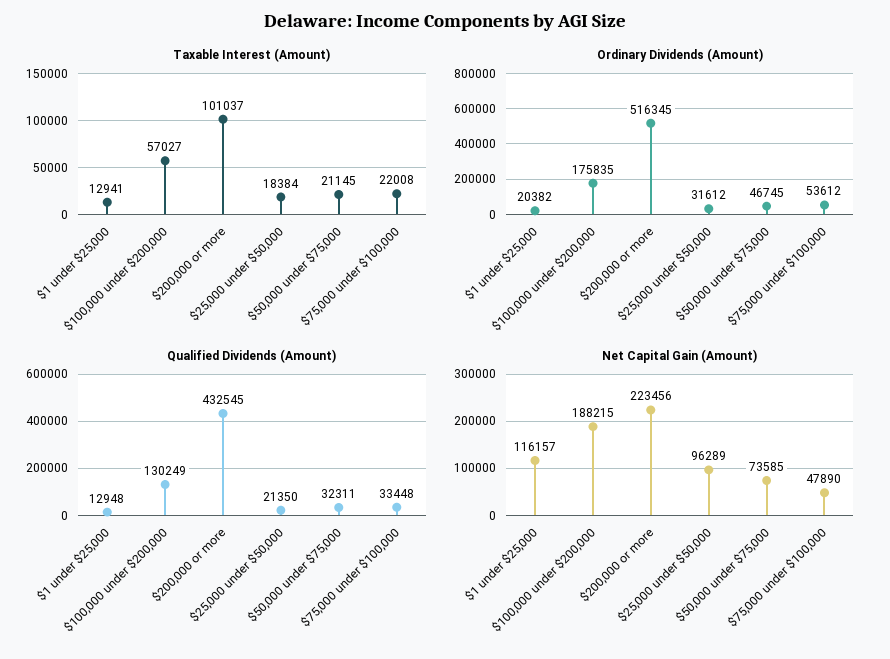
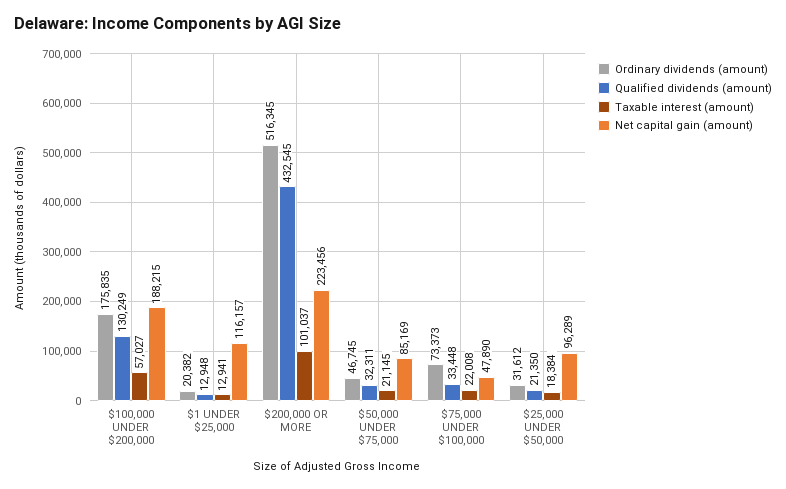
Ordinary Dividends (Amount), $75,000 under $100,000: 53612 -> 73373
Net Capital Gain (Amount), $50,000 under $75,000: 73585 -> 85169

